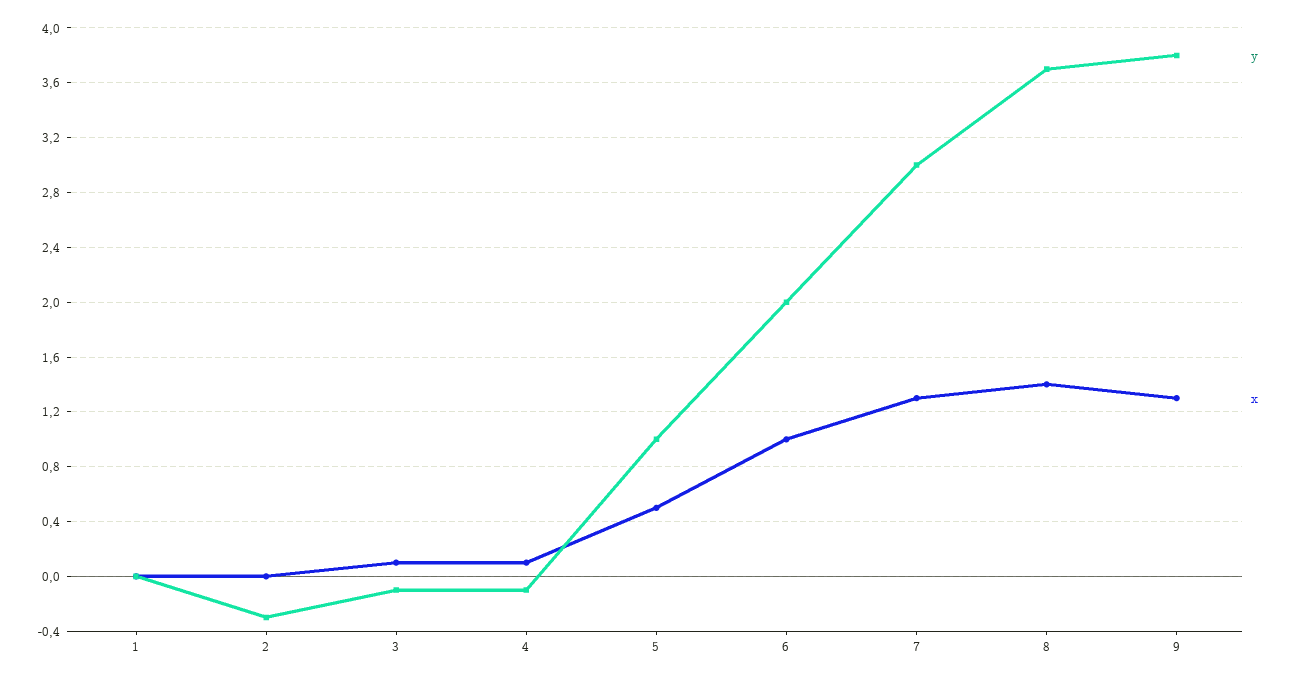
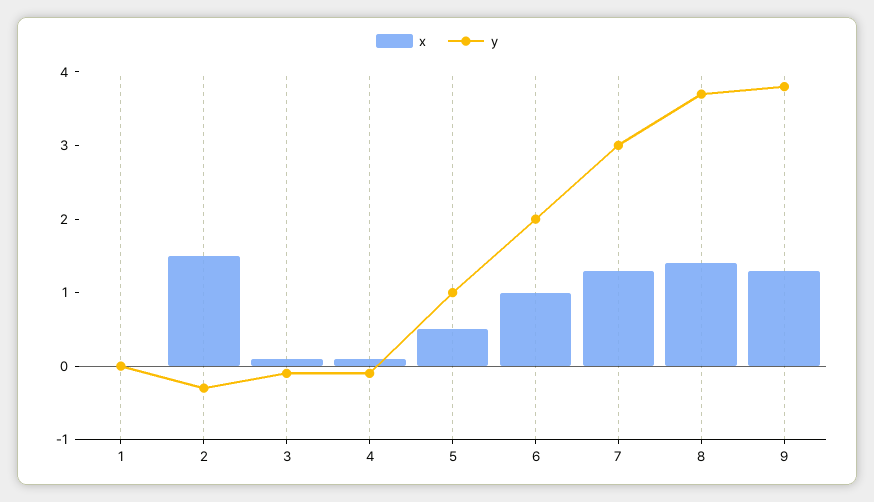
x, 2: 0 -> 1.5

